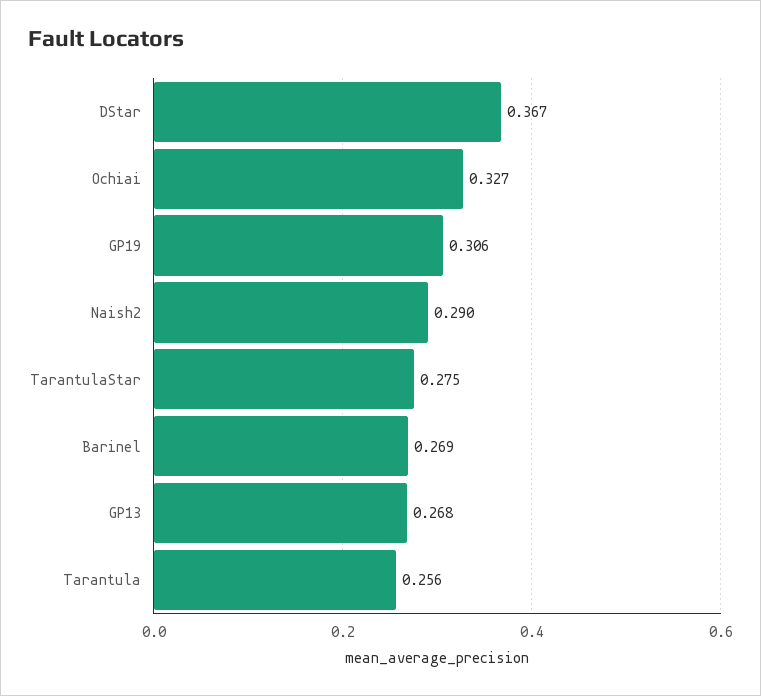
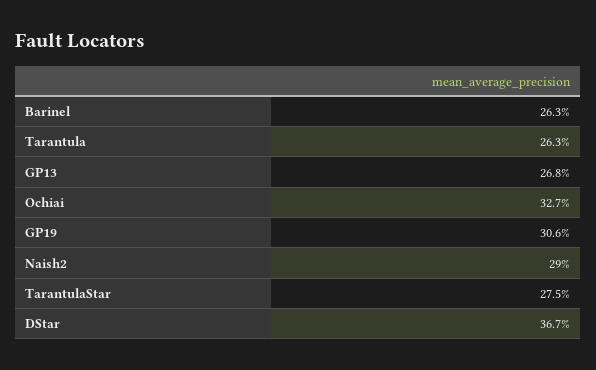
Barinel: 0.269 -> 0.263
Tarantula: 0.256 -> 0.263

